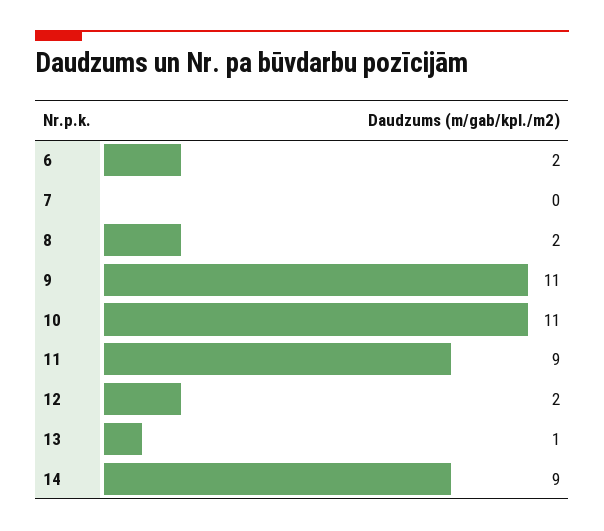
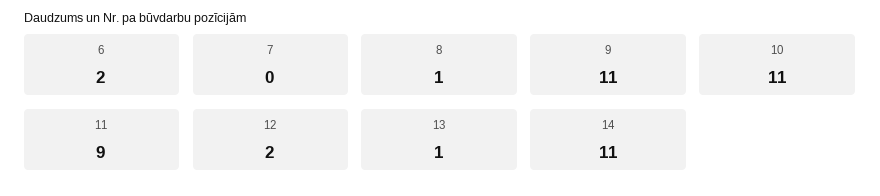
8: 2 -> 1
14: 9 -> 11

